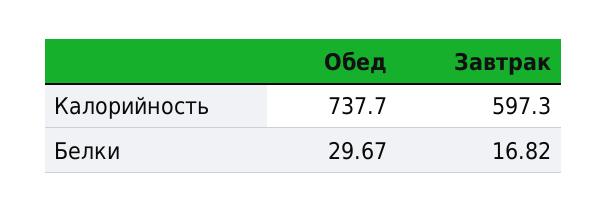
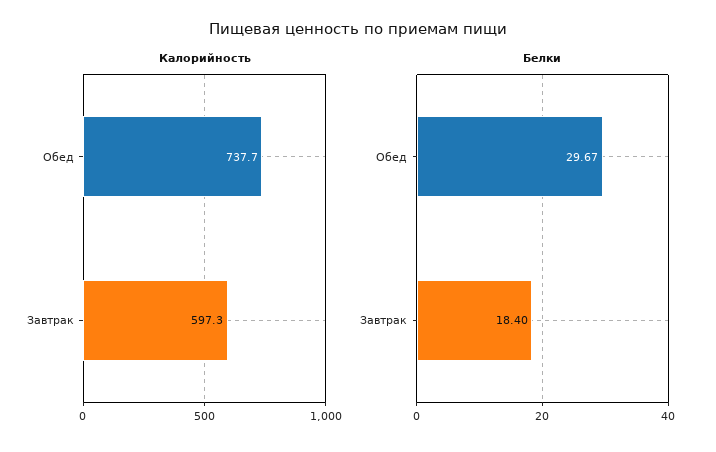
Белки, Завтрак: 16.82 -> 18.4

